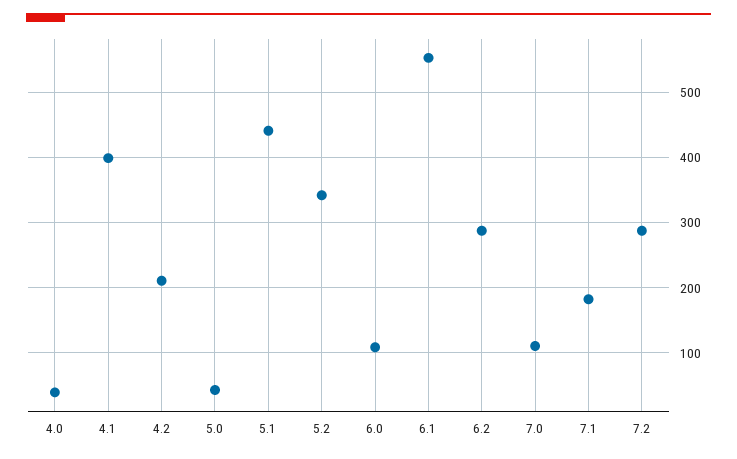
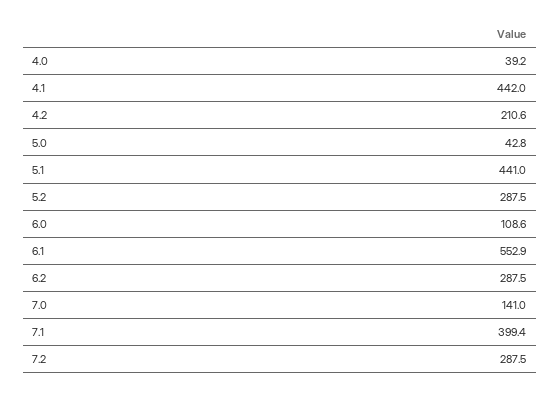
4.1: 400 -> 442
5.2: 340 -> 287.5
7.0: 110 -> 141
7.1: 180 -> 399.4

